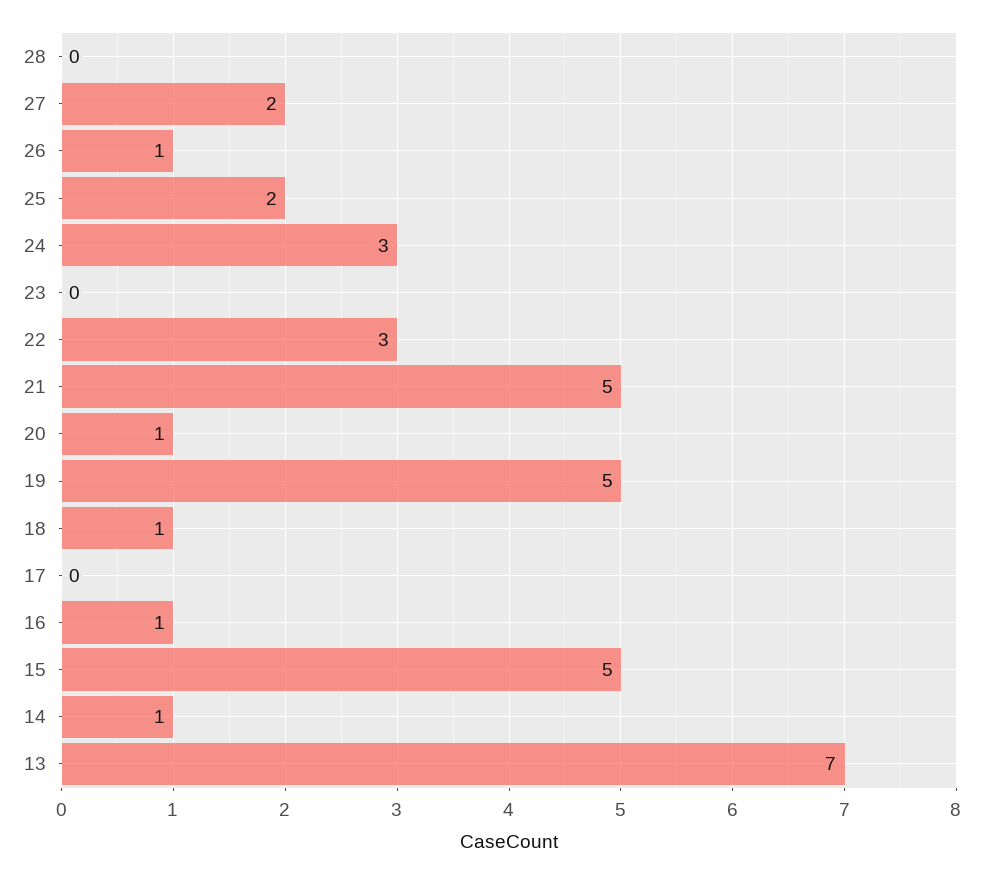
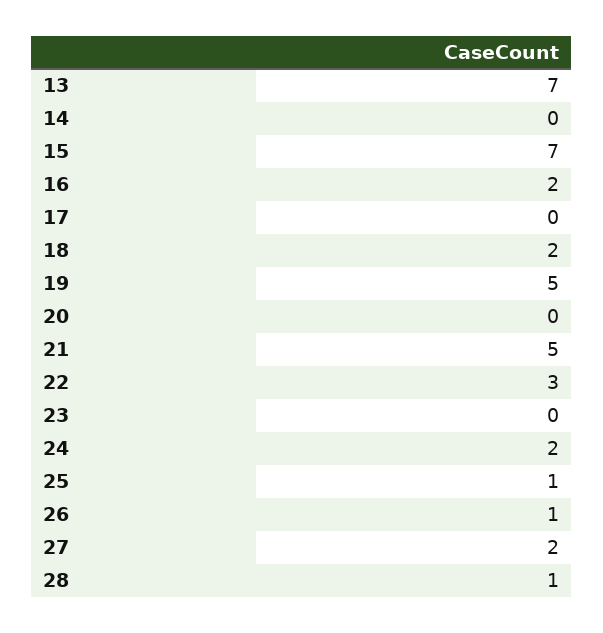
28: 0 -> 1
25: 2 -> 1
24: 3 -> 2
20: 1 -> 0
18: 1 -> 2
16: 1 -> 2
15: 5 -> 7
14: 1 -> 0

